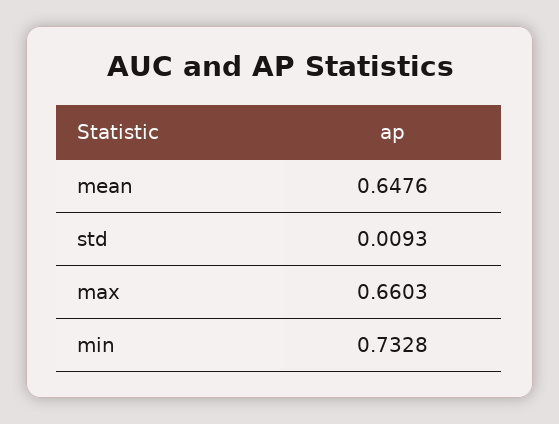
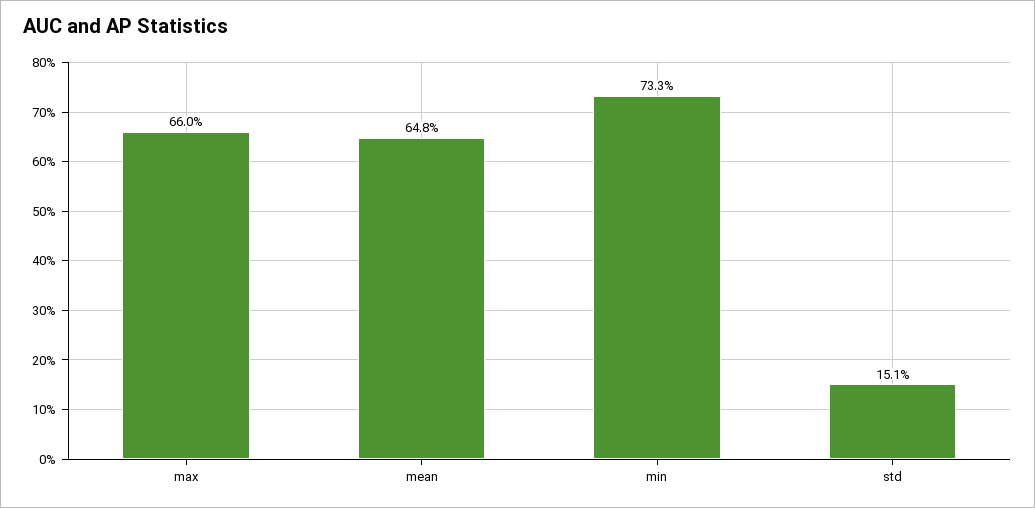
std: 0.0093 -> 0.151

